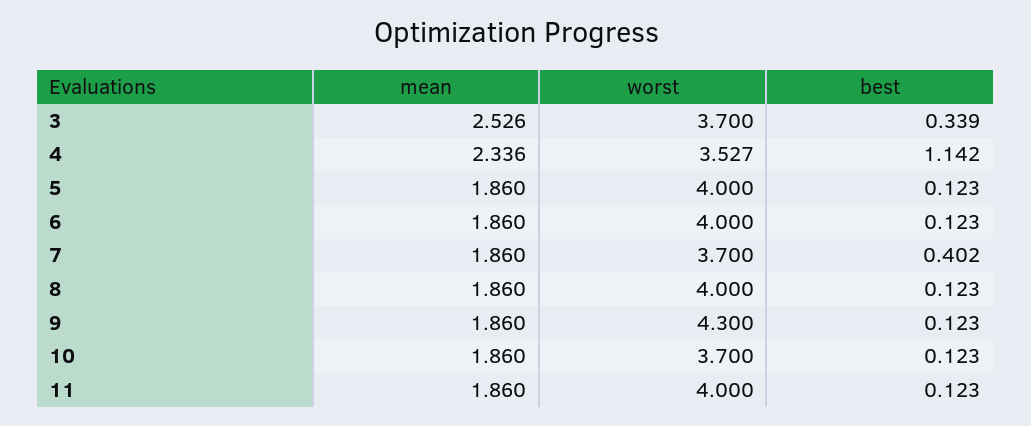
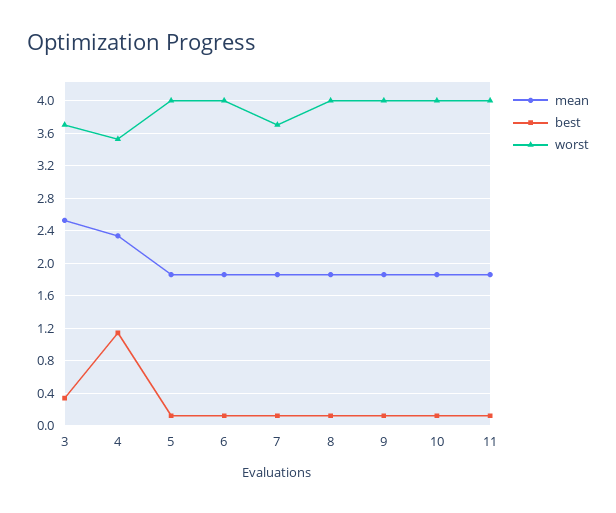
best, 7: 0.402 -> 0.1
worst, 9: 4.3 -> 4
worst, 10: 3.7 -> 4

